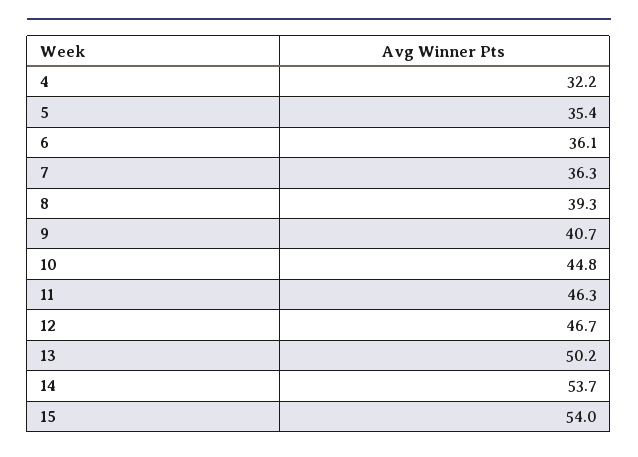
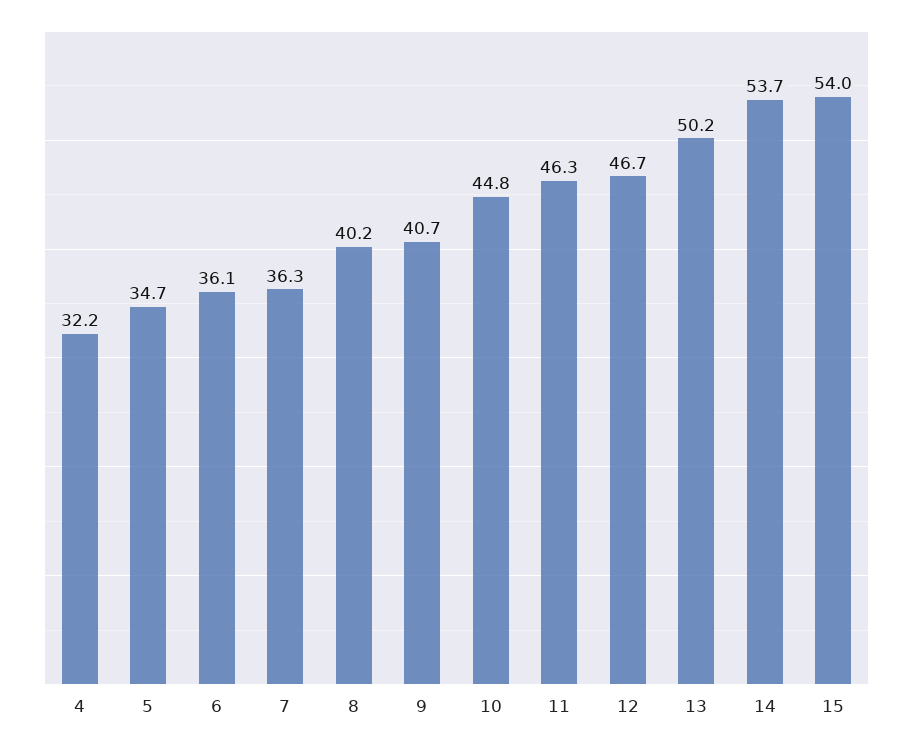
5: 35.4 -> 34.7
8: 39.3 -> 40.2

